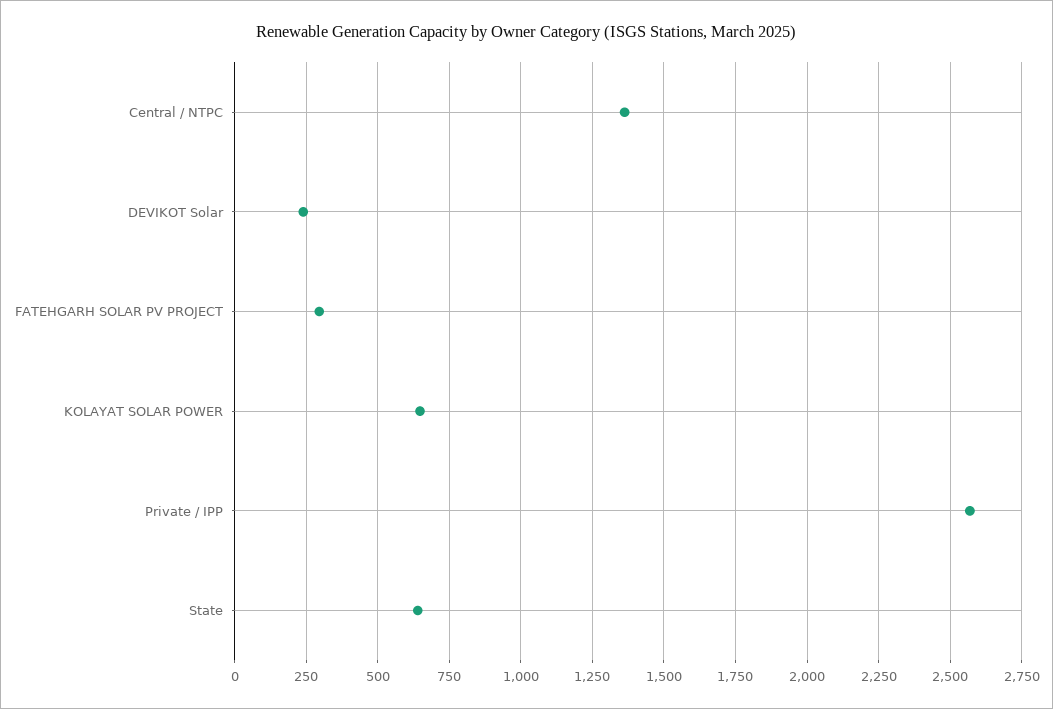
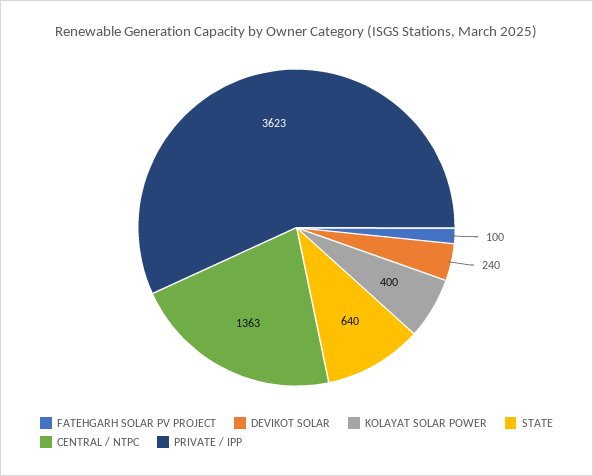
FATEHGARH SOLAR PV PROJECT: 300 -> 100
KOLAYAT SOLAR POWER: 650 -> 400
Private / IPP: 2575 -> 3623

